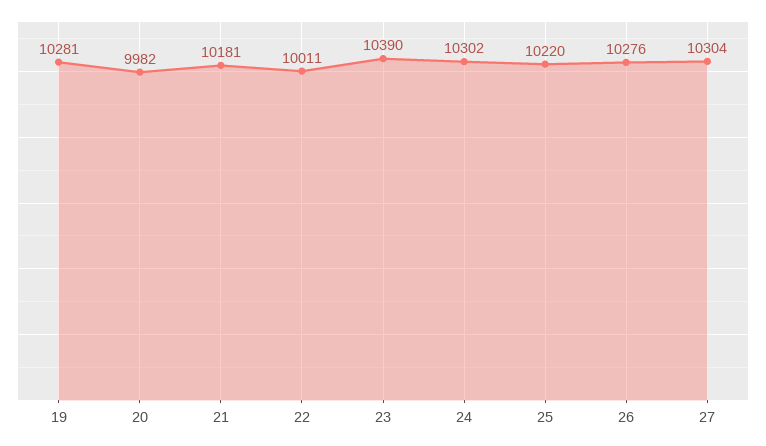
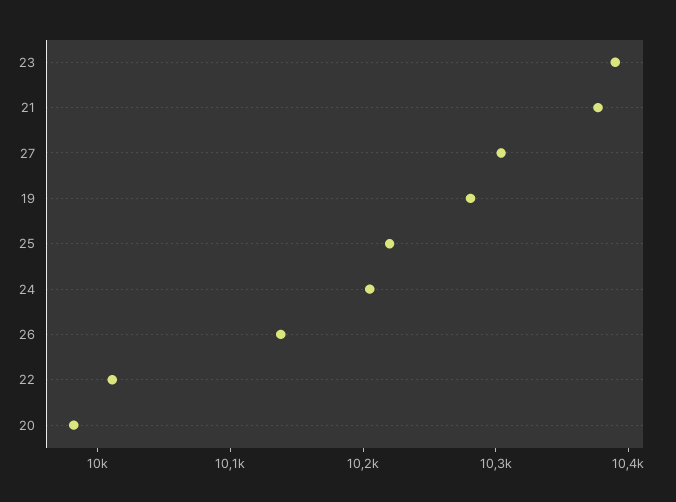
21: 10181 -> 10380
24: 10302 -> 10200
26: 10276 -> 10140

